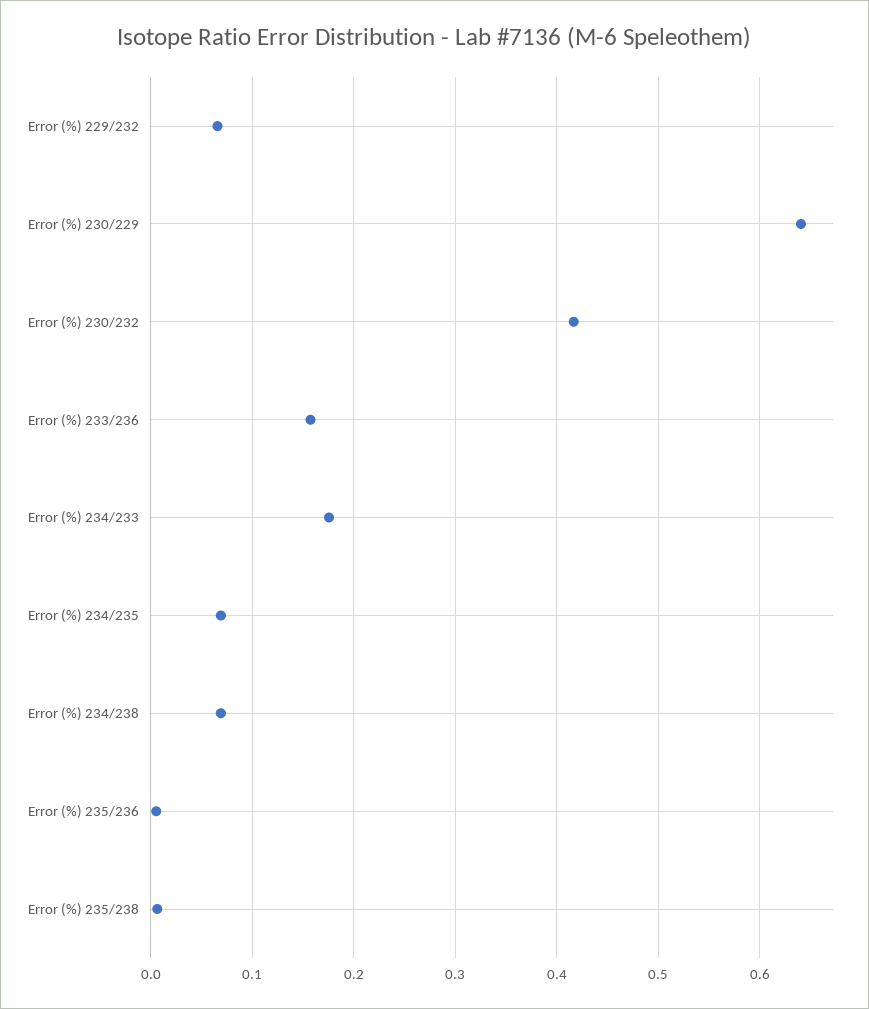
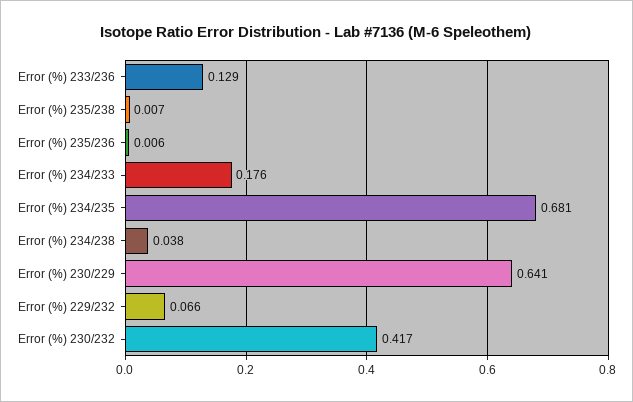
Error (%) 233/236: 0.16 -> 0.129
Error (%) 234/235: 0.07 -> 0.681
Error (%) 234/238: 0.07 -> 0.038

